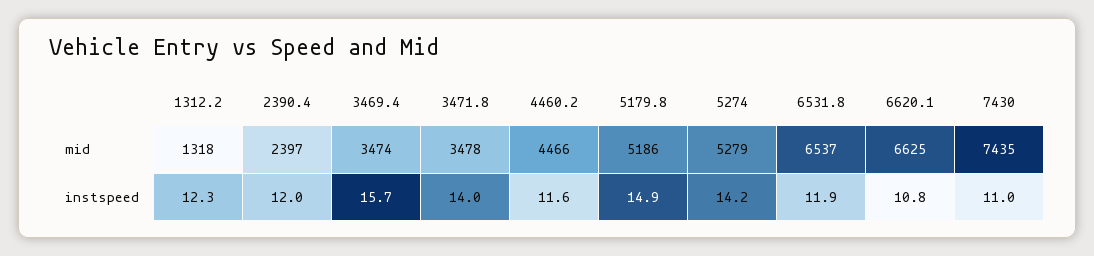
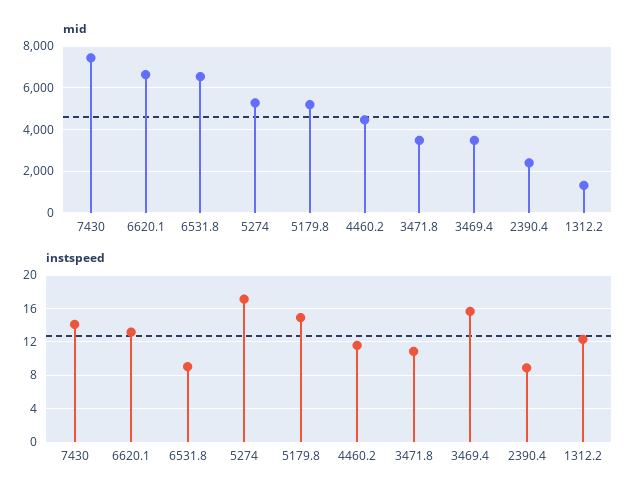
instspeed, 2390.4: 12 -> 9
instspeed, 3471.8: 14 -> 11
instspeed, 5274: 14.2 -> 17
instspeed, 6531.8: 11.9 -> 9
instspeed, 6620.1: 10.8 -> 13
instspeed, 7430: 11 -> 14

